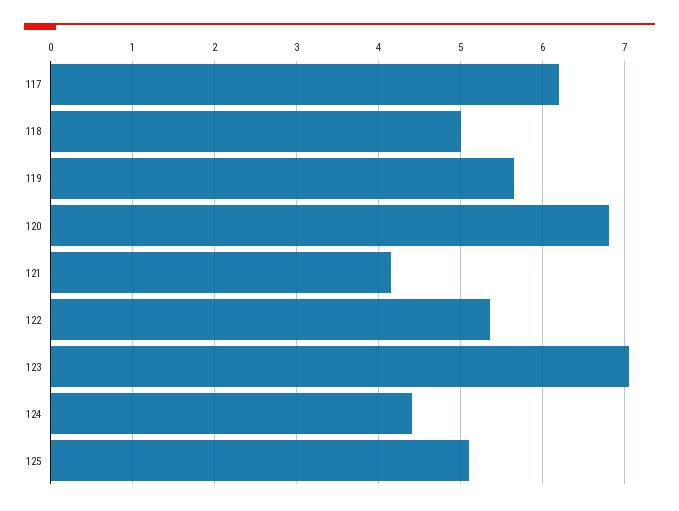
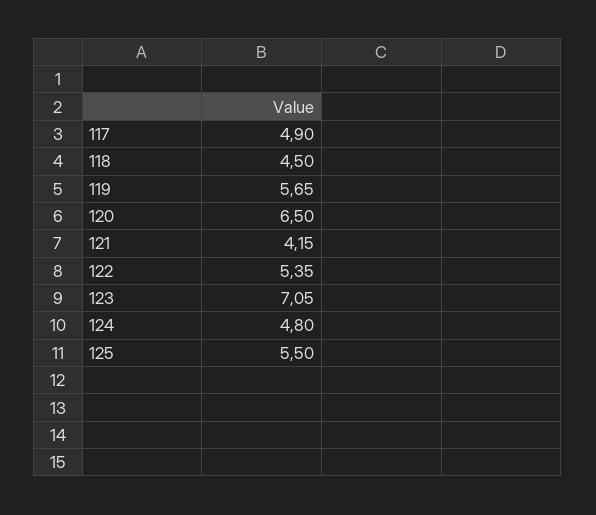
117: 6.2 -> 4.9
118: 5 -> 4.5
120: 6.8 -> 6.5
124: 4.4 -> 4.8
125: 5.1 -> 5.5

